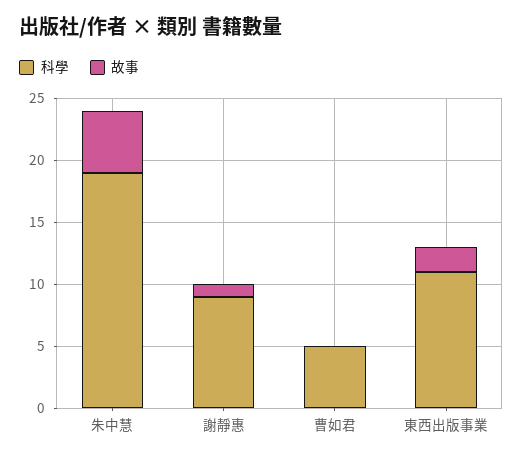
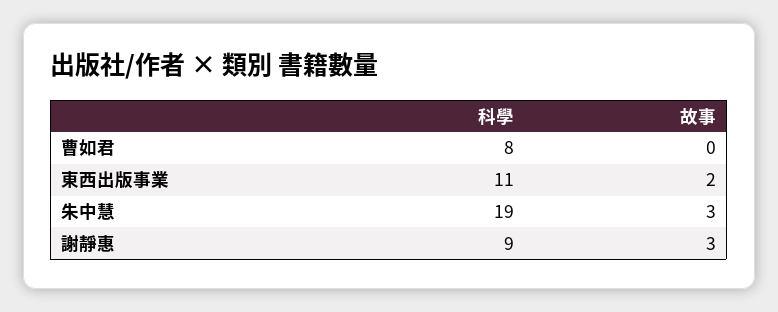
故事, 朱中慧: 5 -> 3
故事, 謝靜惠: 1 -> 3
科學, 曹如君: 5 -> 8

